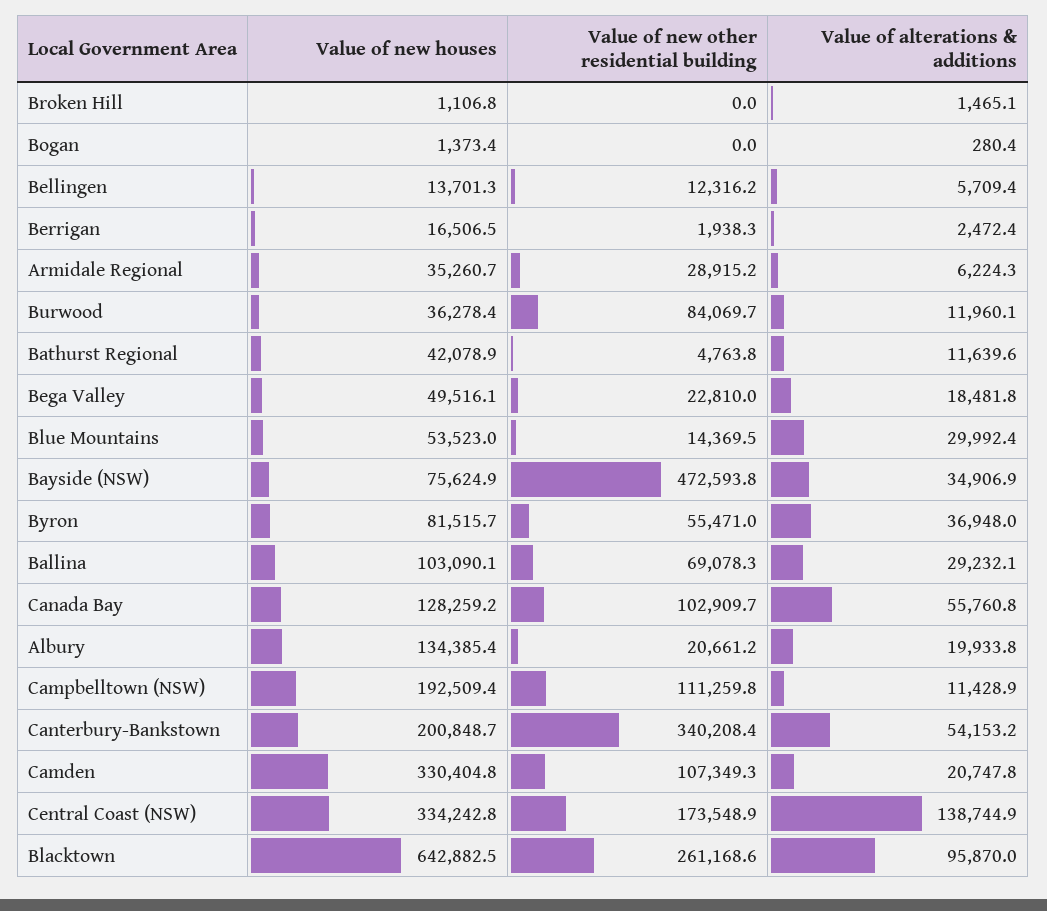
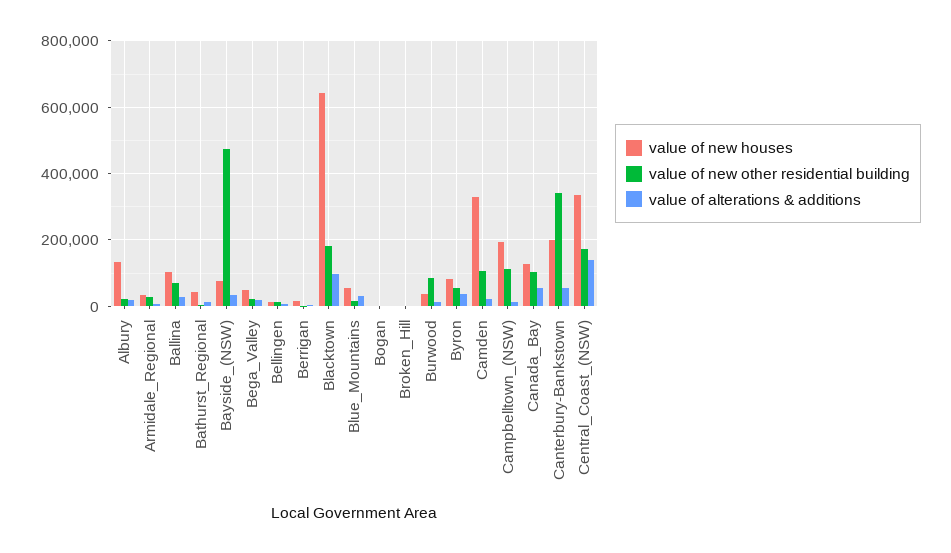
Value of new other residential building, Blacktown: 261168.6 -> 180000

